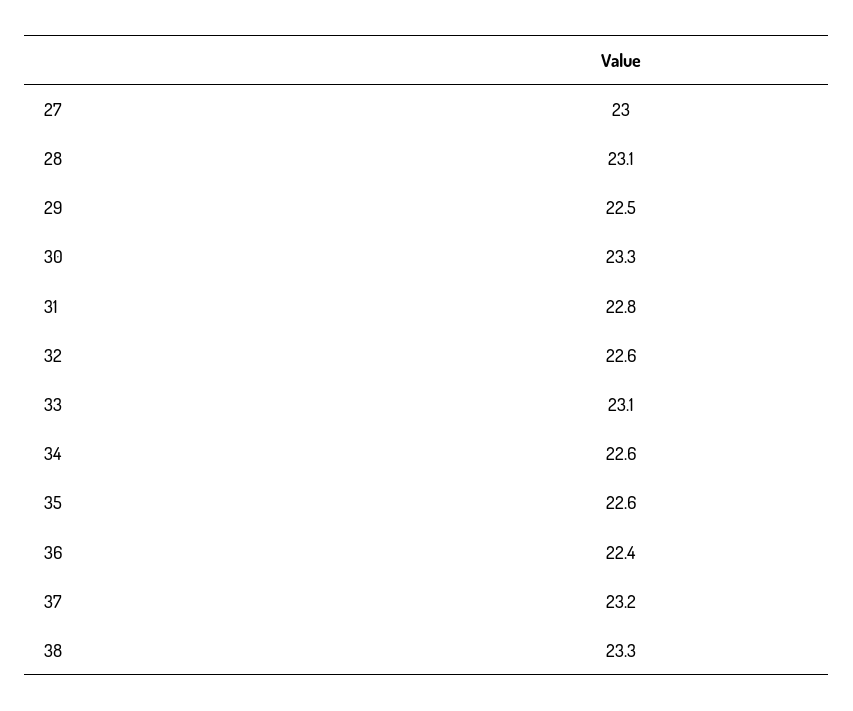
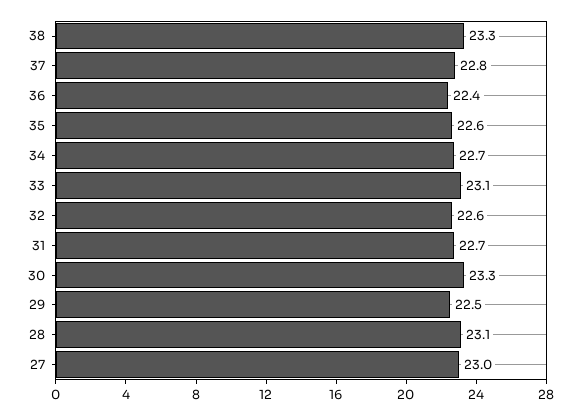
31: 22.8 -> 22.7
34: 22.6 -> 22.7
37: 23.2 -> 22.8

